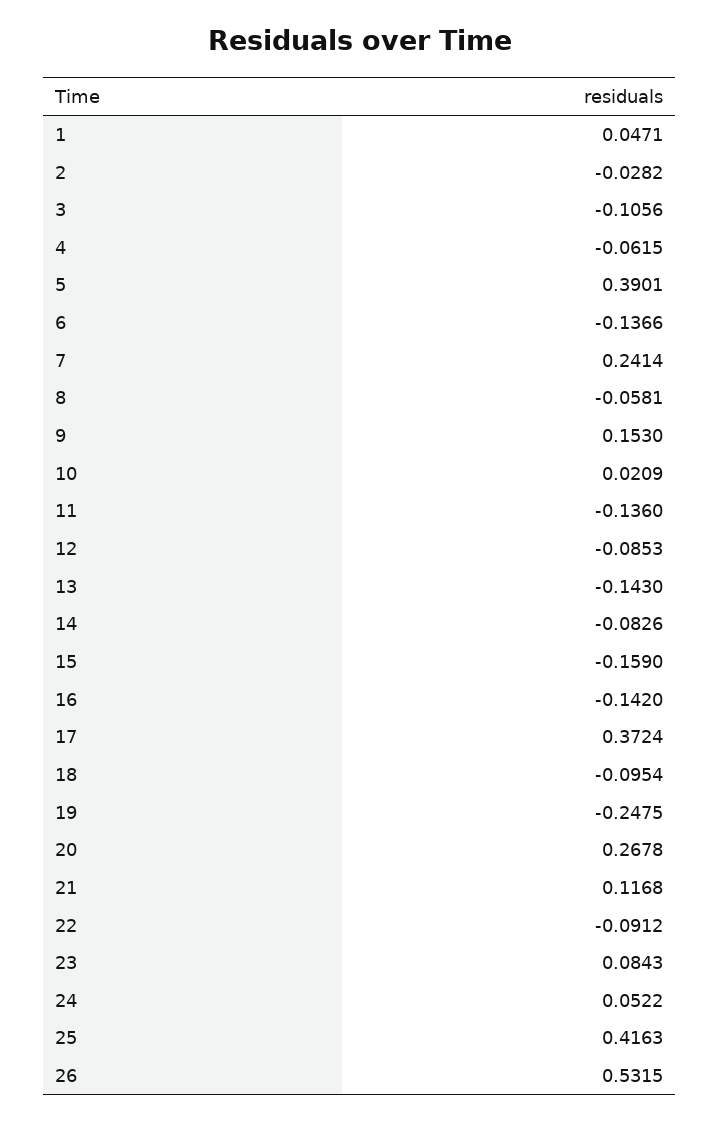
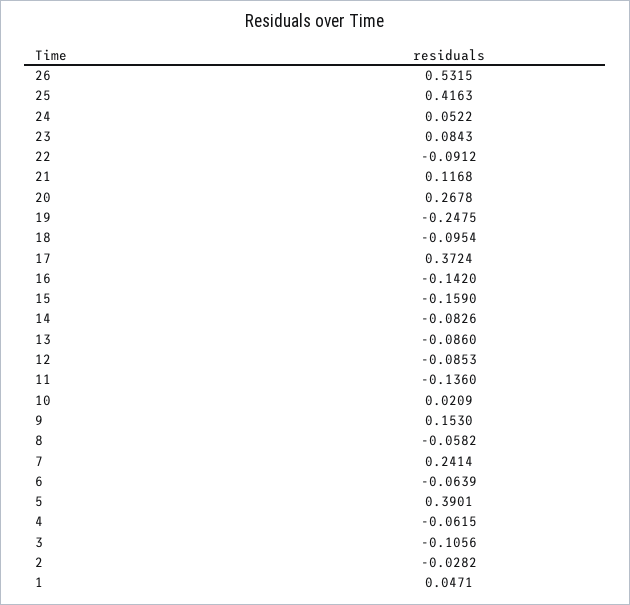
6: -0.1366 -> -0.0639
8: -0.0581 -> -0.0582
13: -0.143 -> -0.086

